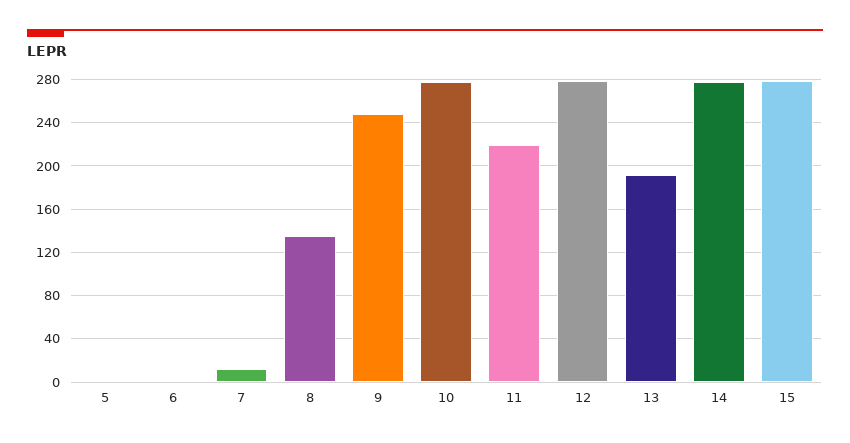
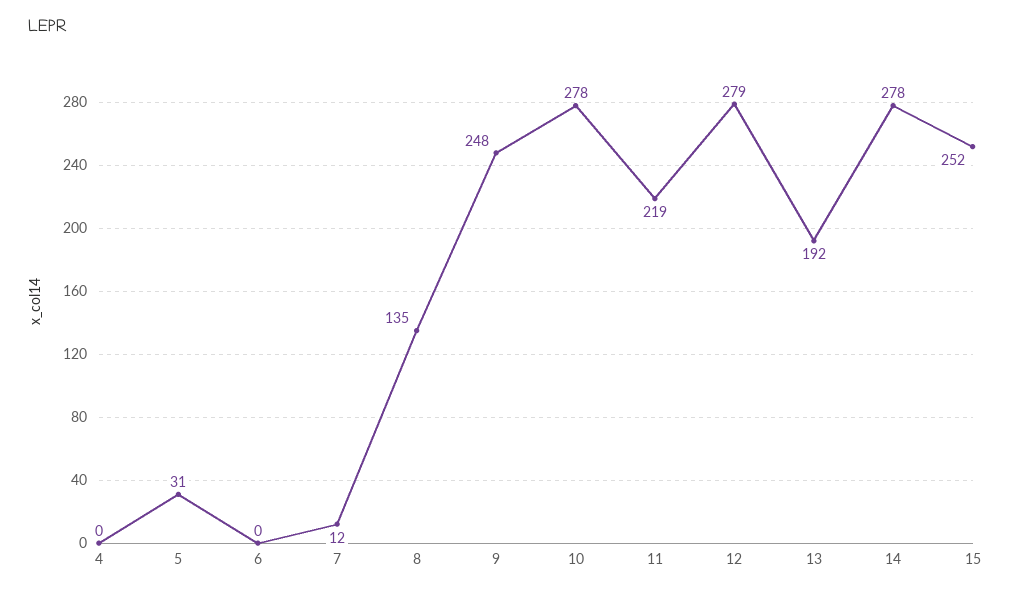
5: 0 -> 31
15: 280 -> 252
4: none -> 0

